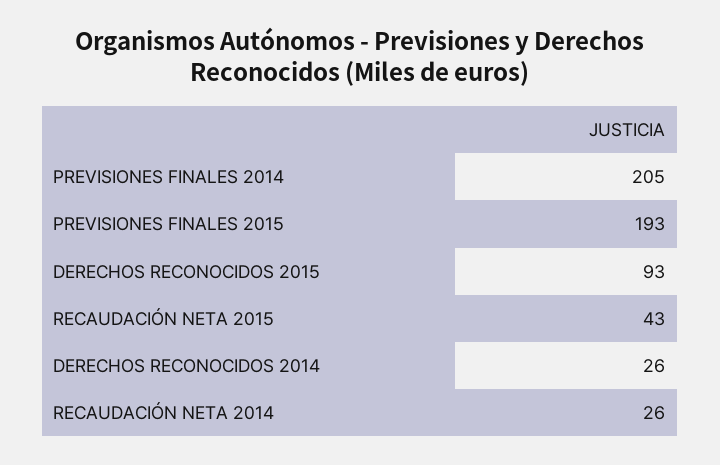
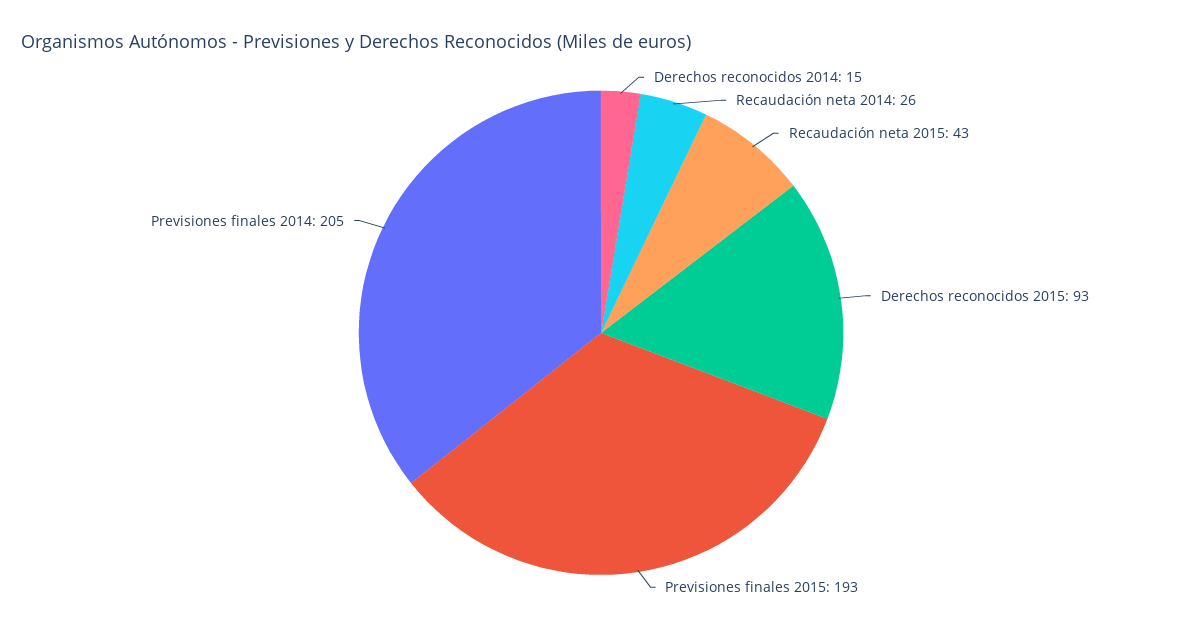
DERECHOS RECONOCIDOS 2014: 26 -> 15

